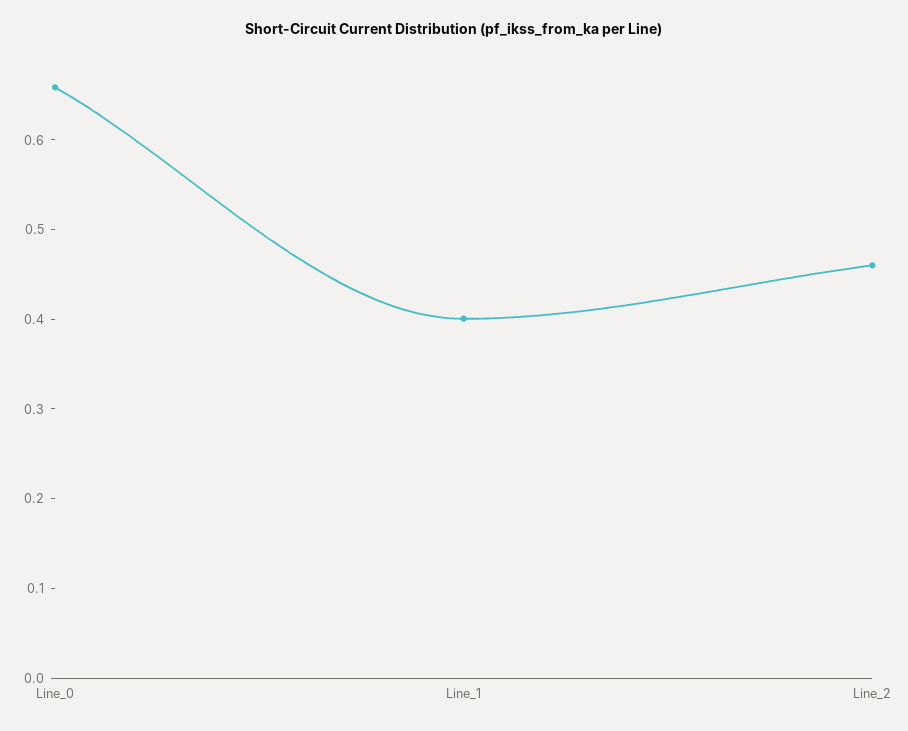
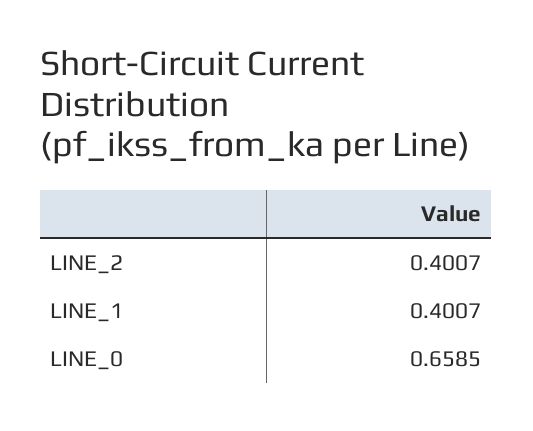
Line_2: 0.46 -> 0.4007

